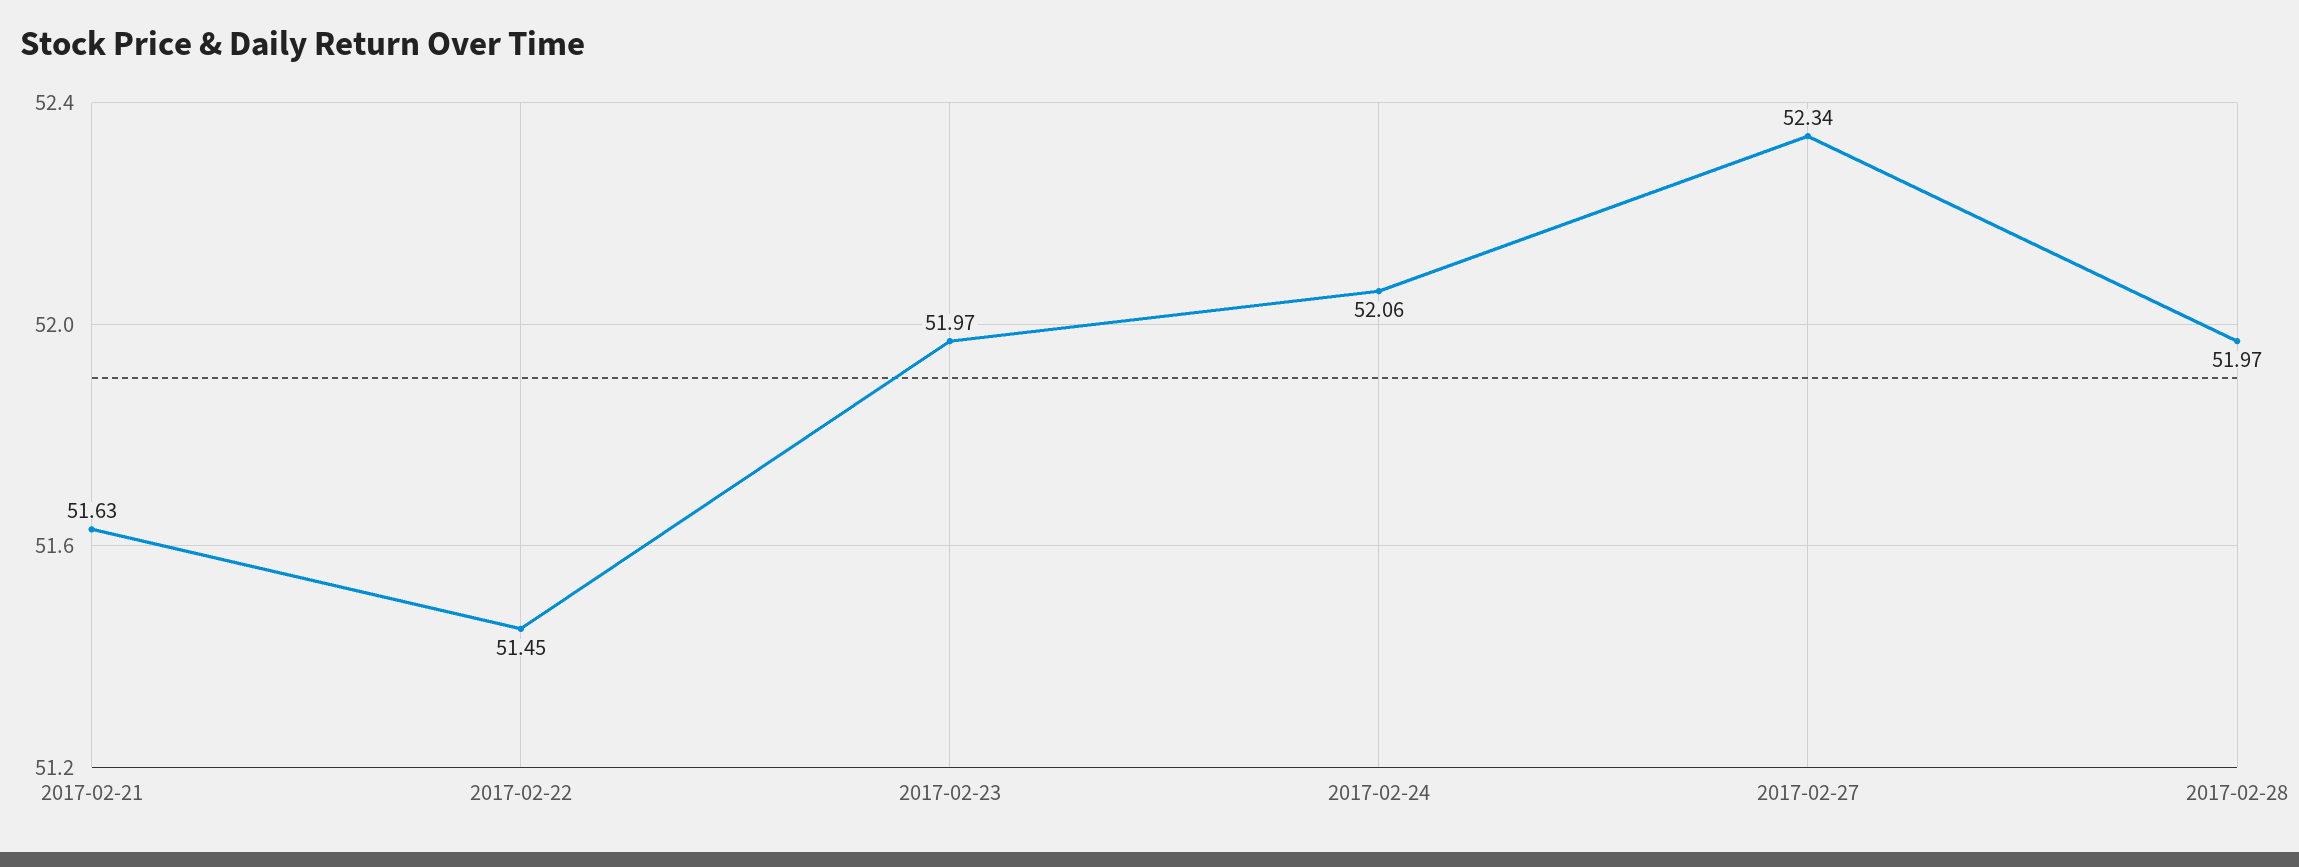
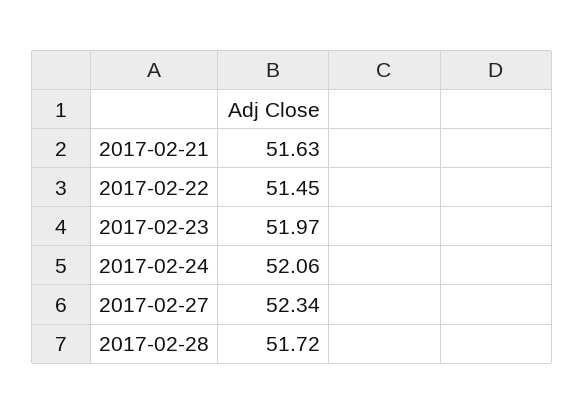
2017-02-28: 51.97 -> 51.72

